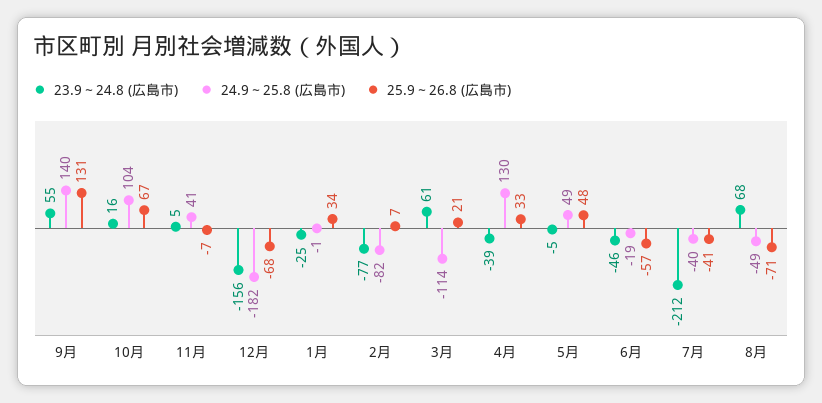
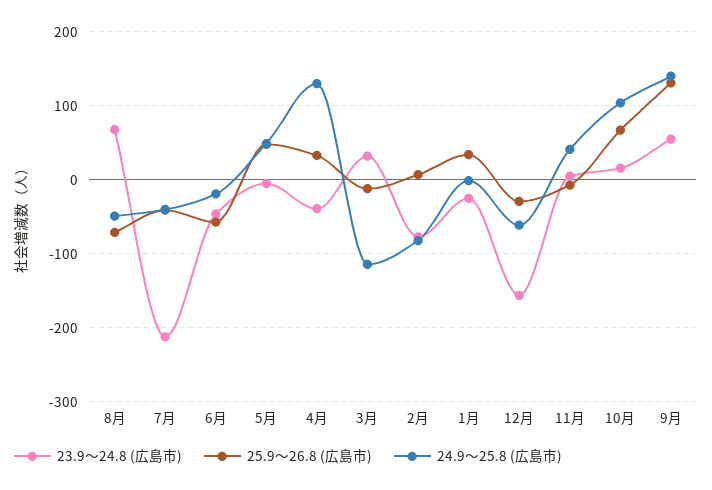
24.9～25.8 (広島市), 12月: -182 -> -60
25.9～26.8 (広島市), 12月: -68 -> -30
23.9～24.8 (広島市), 3月: 61 -> 30
25.9～26.8 (広島市), 3月: 21 -> -10

